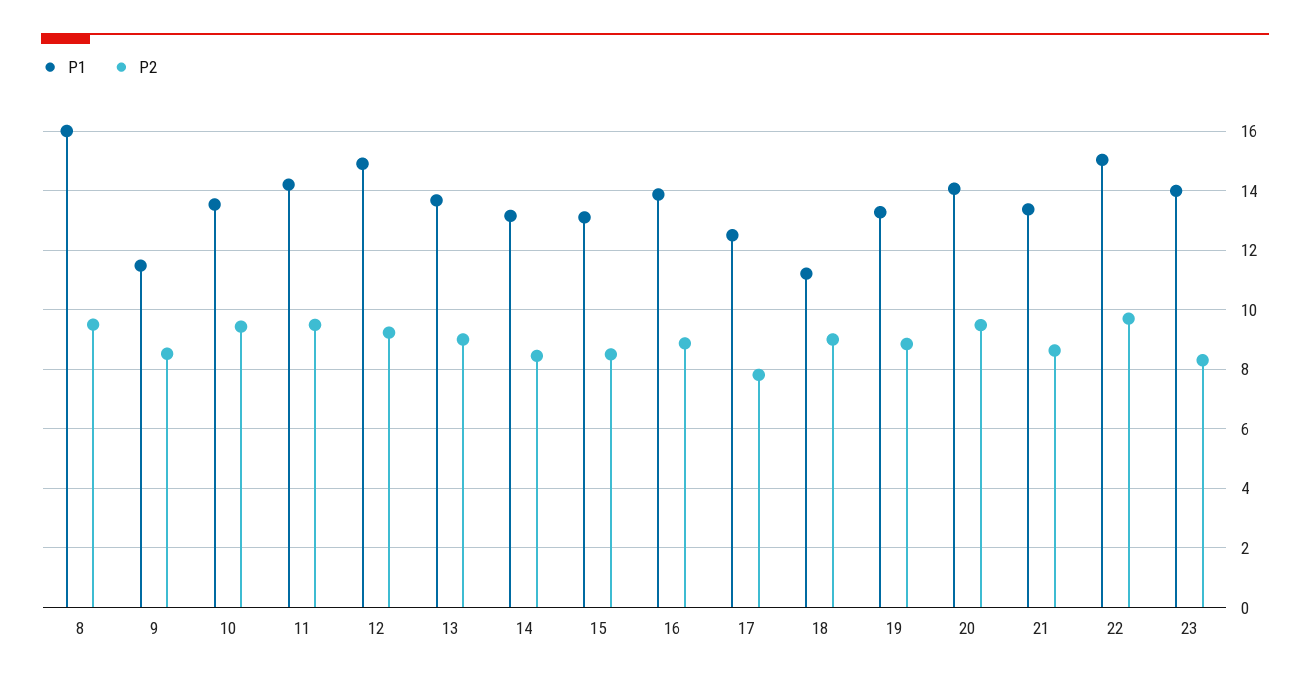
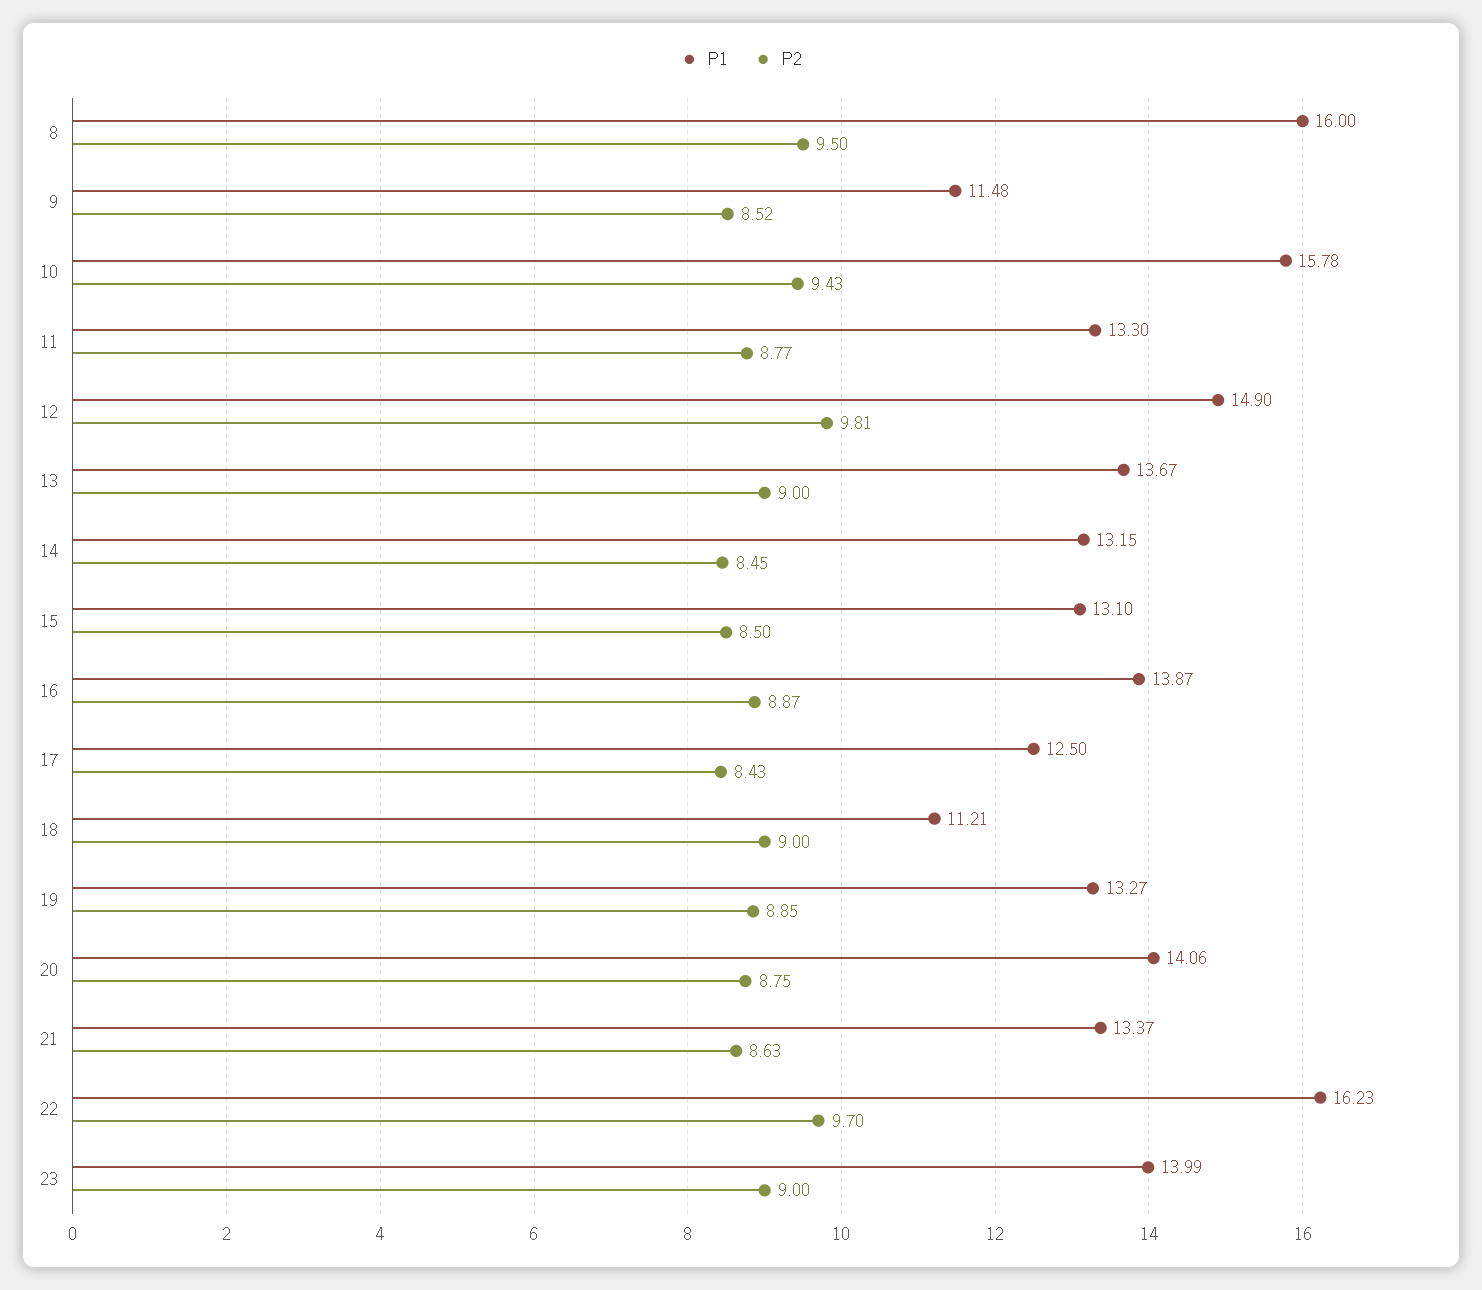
P1, 10: 13.5 -> 15.78
P1, 11: 14.25 -> 13.3
P2, 11: 9.5 -> 8.77
P2, 12: 9.25 -> 9.81
P2, 17: 7.75 -> 8.43
P2, 20: 9.5 -> 8.75
P1, 22: 15 -> 16.23
P2, 23: 8.25 -> 9

